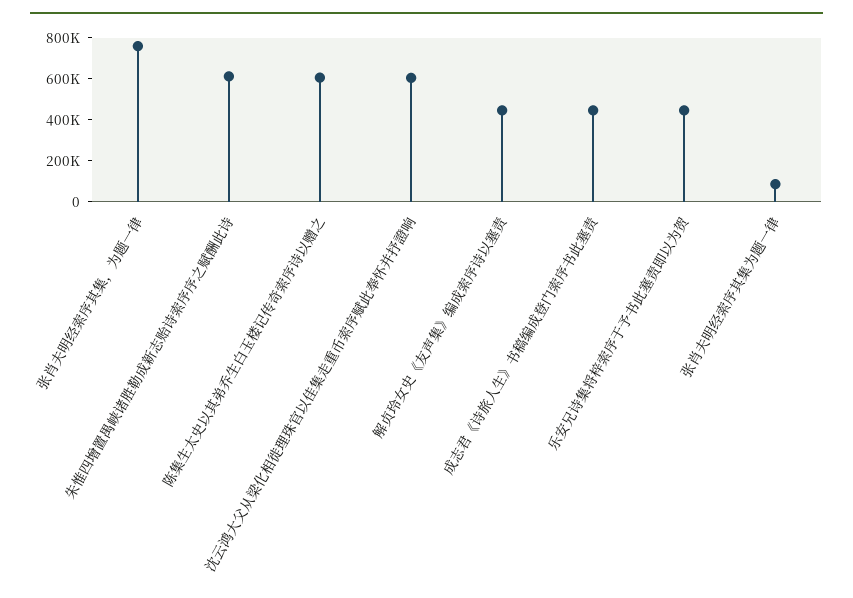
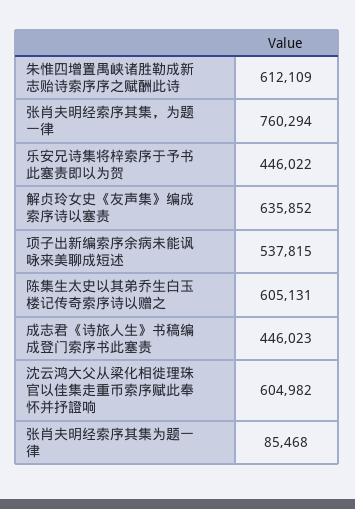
解贞玲女史《友声集》编成索序诗以塞责: 450000 -> 635852
项子出新编索序余病未能讽咏来美聊成短述: none -> 537815

